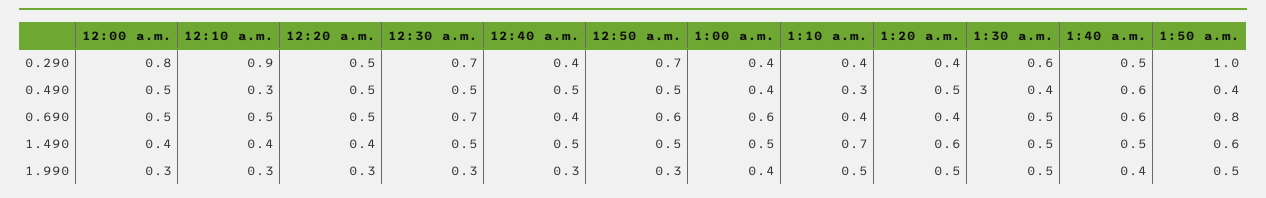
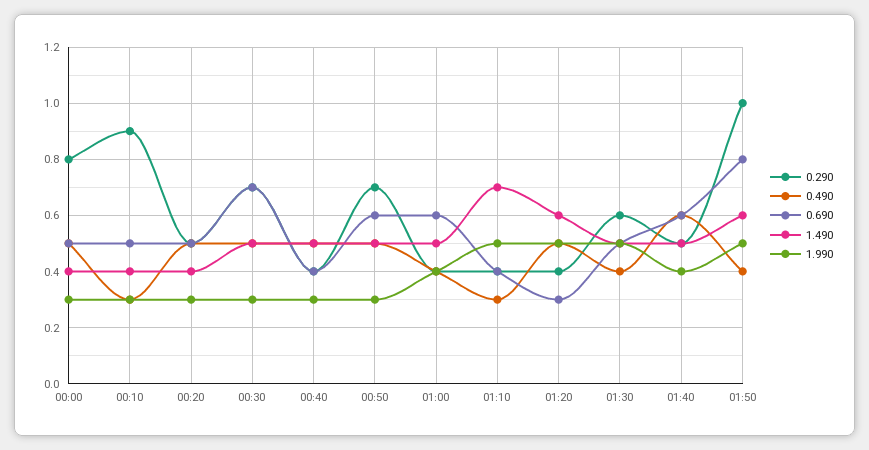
0.690, 1:20 a.m.: 0.4 -> 0.3

